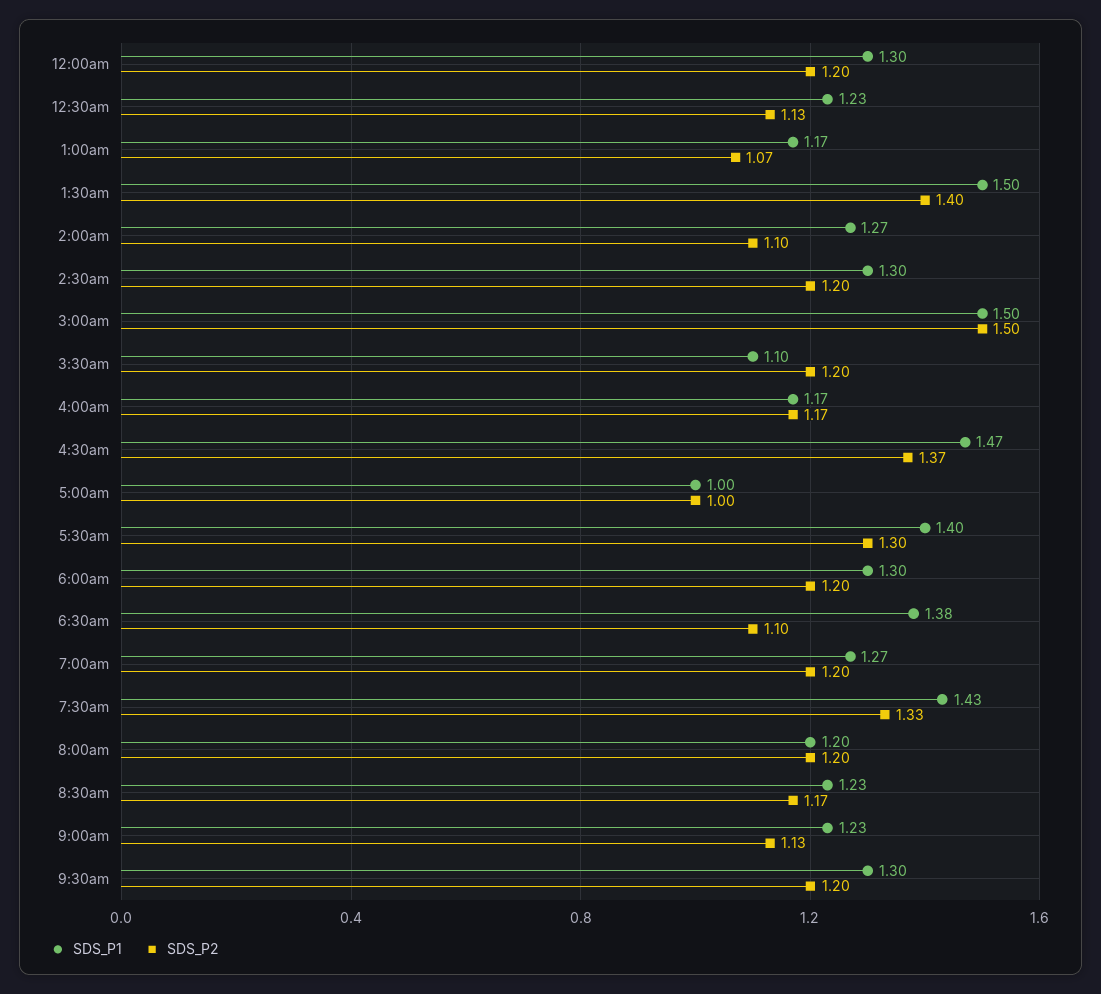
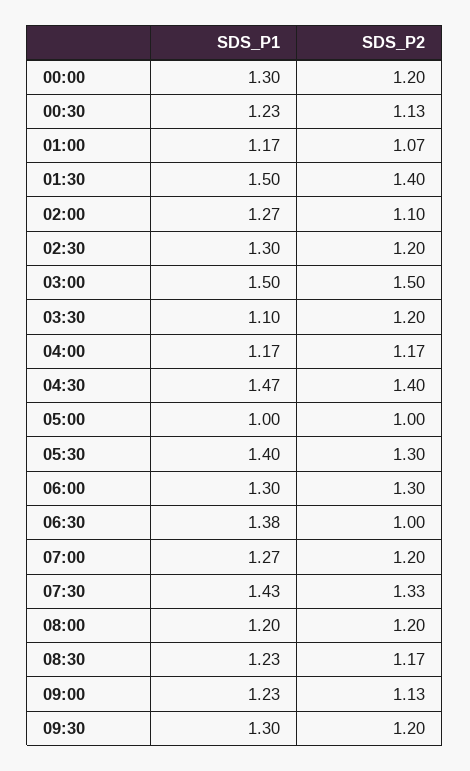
SDS_P2, 4:30am: 1.37 -> 1.4
SDS_P2, 6:00am: 1.2 -> 1.3
SDS_P2, 6:30am: 1.1 -> 1

